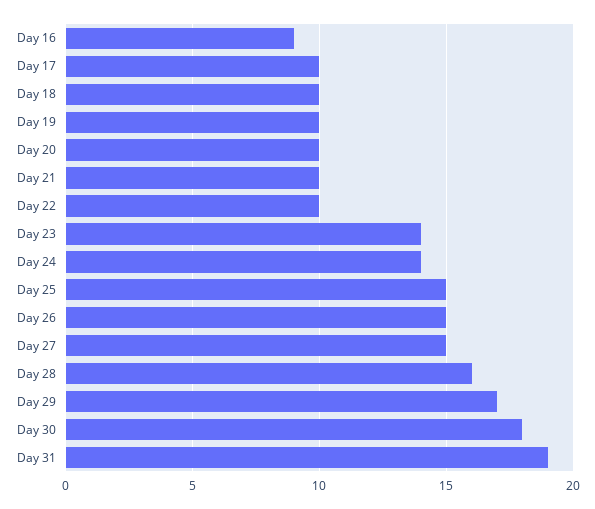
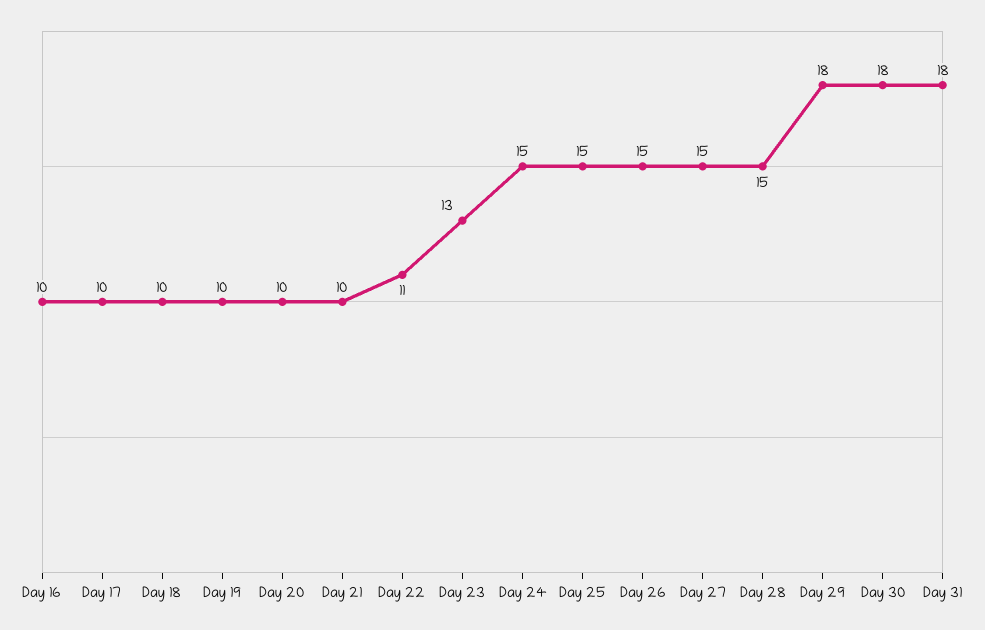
Day 16: 9 -> 10
Day 22: 10 -> 11
Day 23: 14 -> 13
Day 24: 14 -> 15
Day 28: 16 -> 15
Day 29: 17 -> 18
Day 31: 19 -> 18

